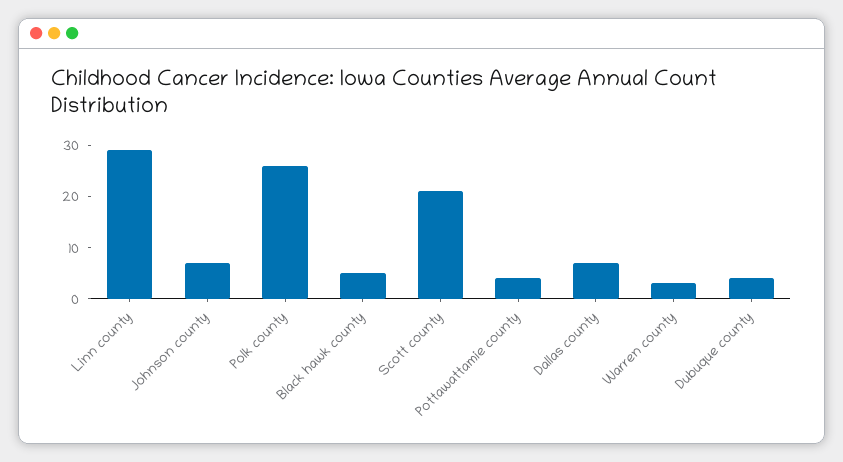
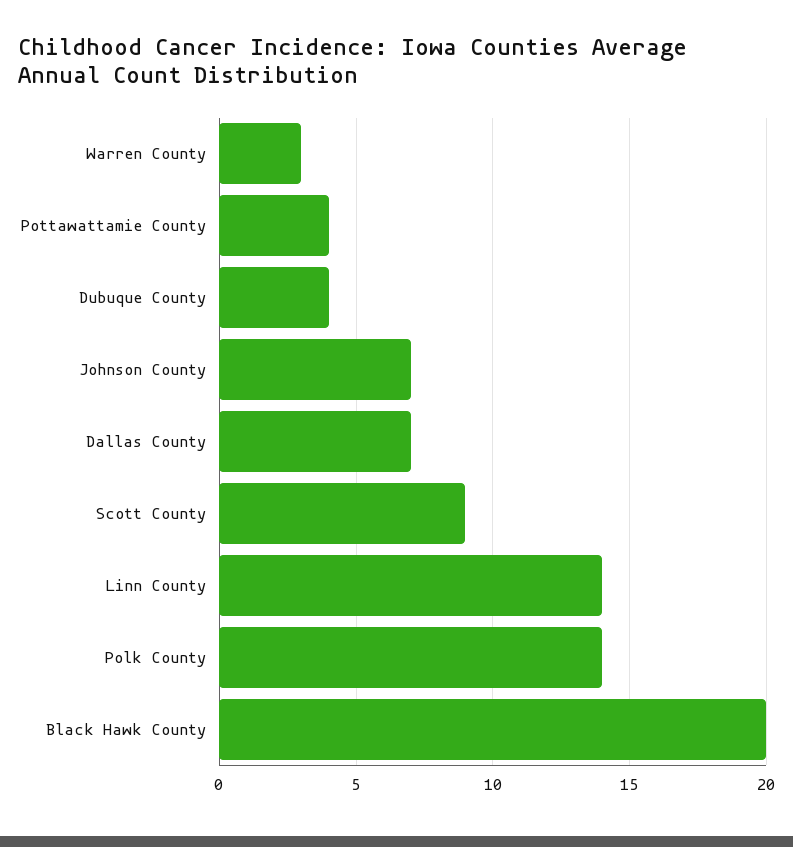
Linn county: 30 -> 14
Polk county: 25 -> 14
Black hawk county: 5 -> 20
Scott county: 20 -> 9

